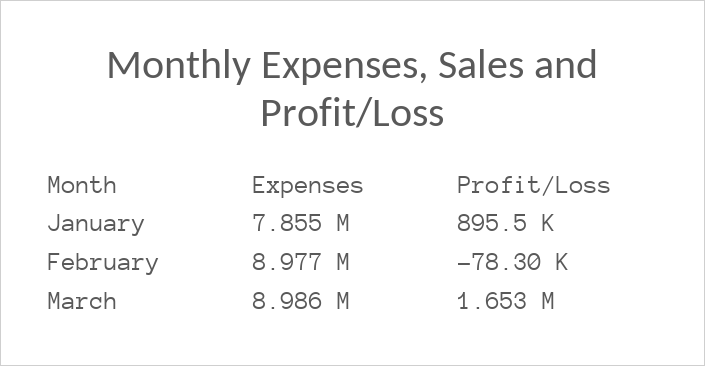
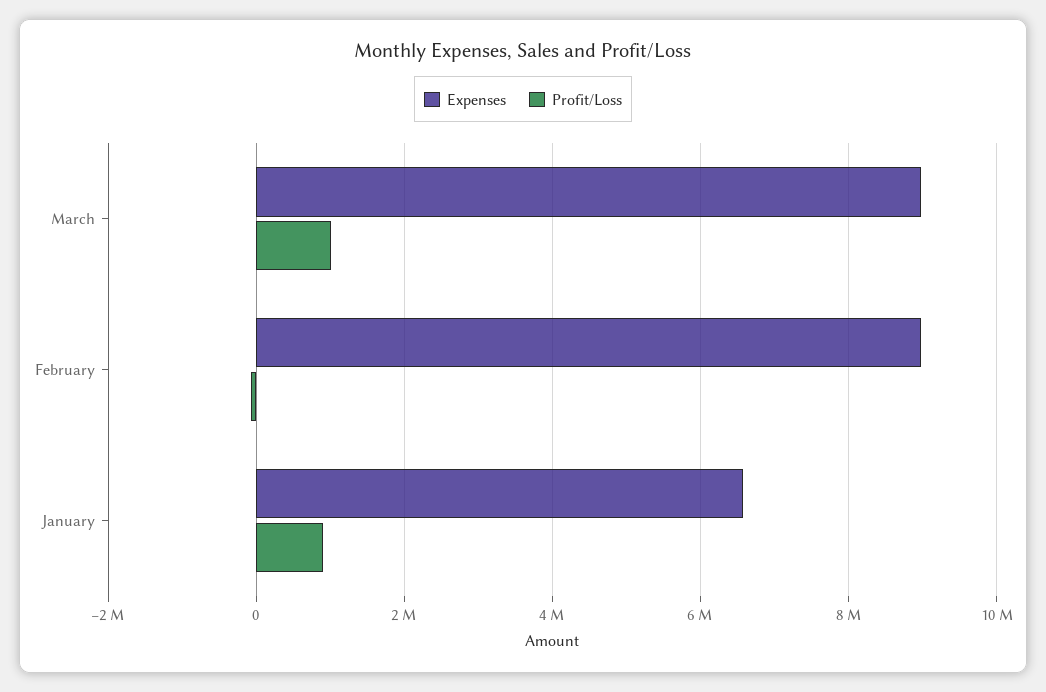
Expenses, January: 7855000 -> 6600000
Profit/Loss, March: 1653000 -> 1000000

